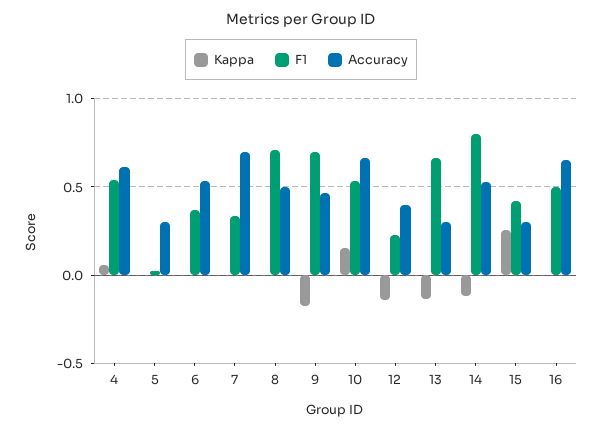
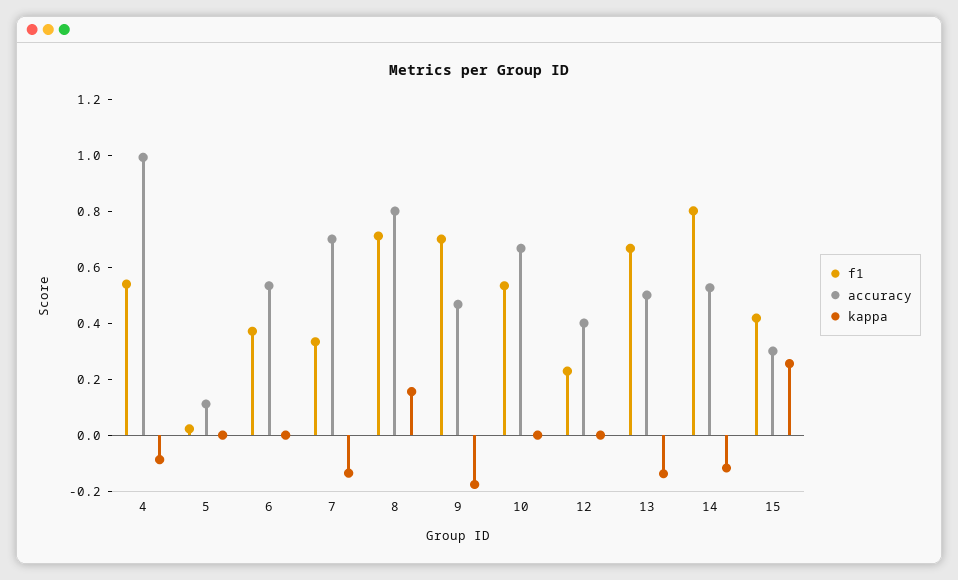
Kappa, 4: 0.05 -> -0.1
Accuracy, 4: 0.6 -> 1
Accuracy, 5: 0.3 -> 0.1
Kappa, 7: 0 -> -0.15
Kappa, 8: 0 -> 0.15
Accuracy, 8: 0.5 -> 0.8
Kappa, 10: 0.15 -> 0
Kappa, 12: -0.15 -> 0
Accuracy, 13: 0.3 -> 0.5
Kappa, 16: 0 -> none
F1, 16: 0.5 -> none
Accuracy, 16: 0.65 -> none

